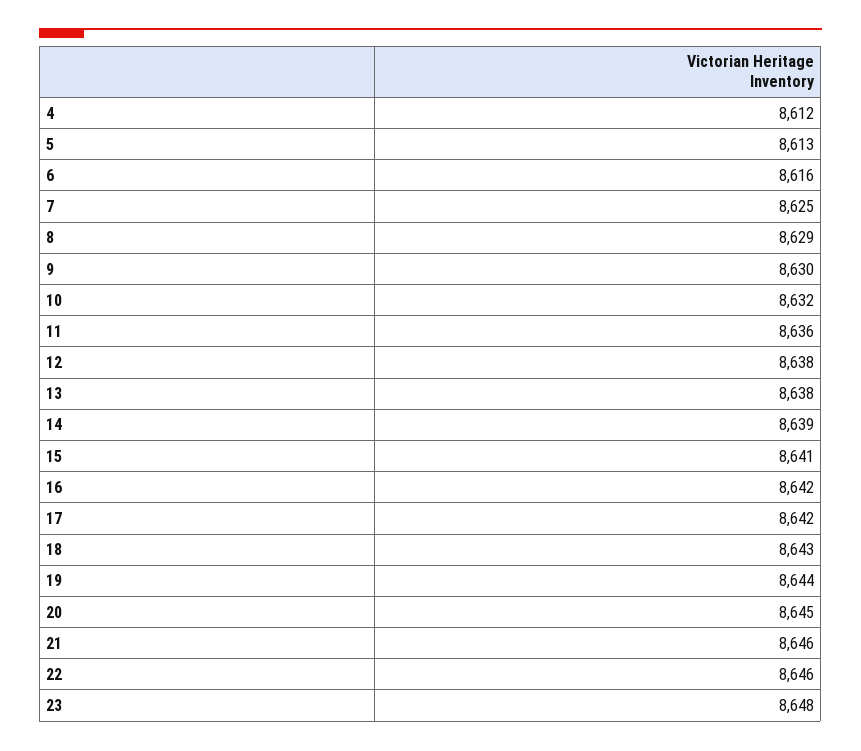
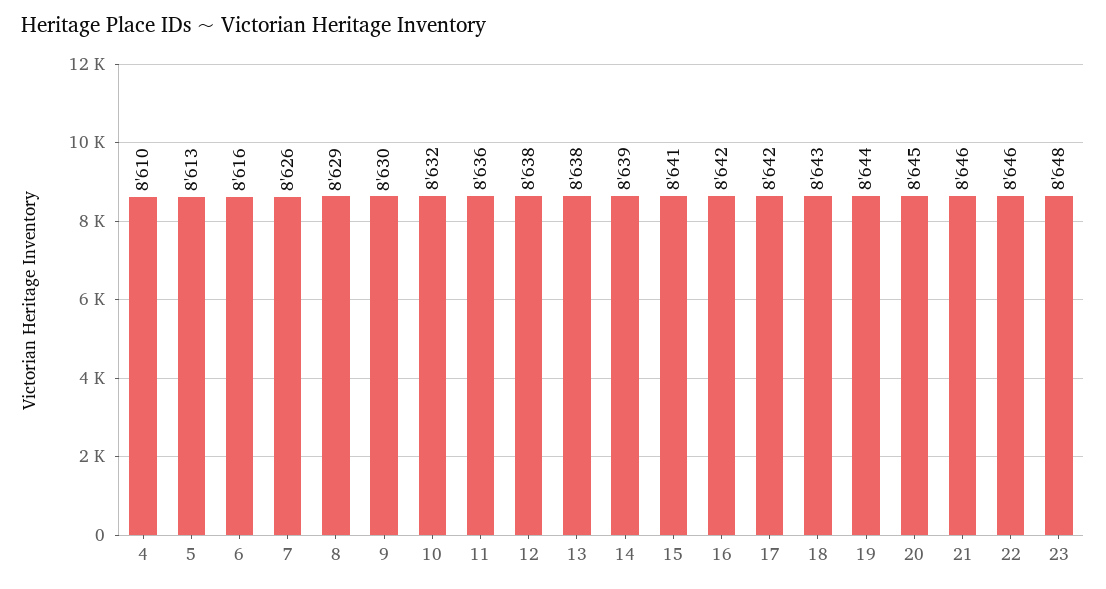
4: 8612 -> 8610
7: 8625 -> 8626

